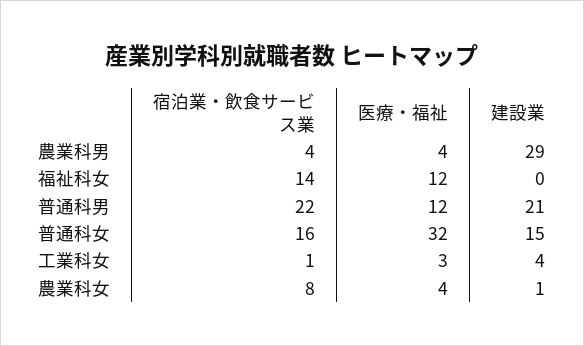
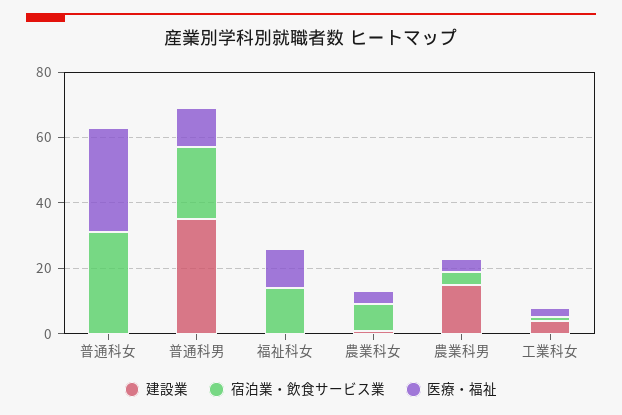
建設業, 農業科男: 29 -> 15
建設業, 普通科男: 21 -> 35
宿泊業・飲食サービス業, 普通科女: 16 -> 30
建設業, 普通科女: 15 -> 0

